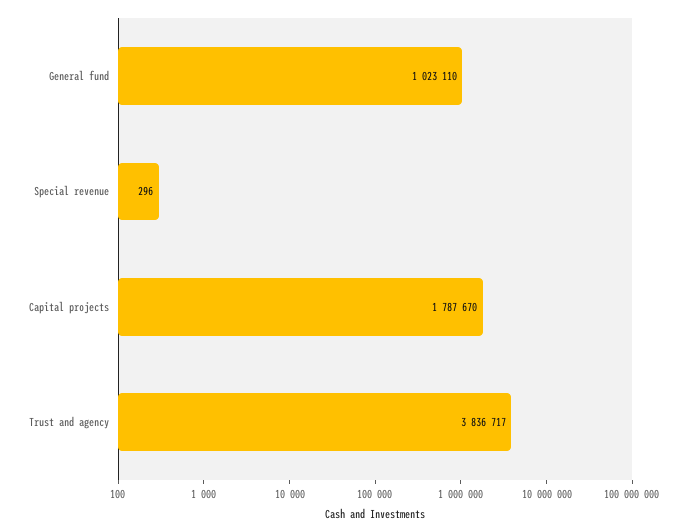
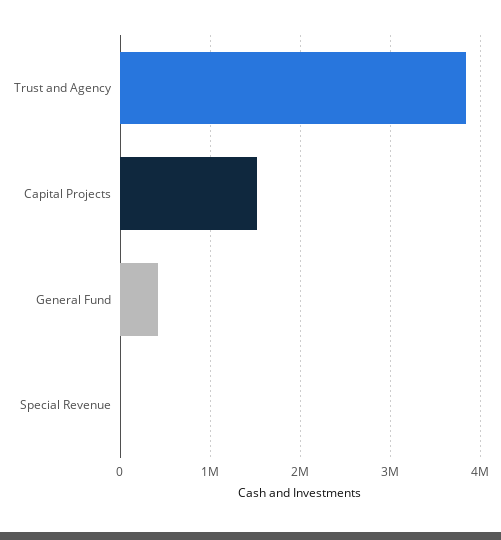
General fund: 1023110 -> 400000
Capital projects: 1787670 -> 1500000

